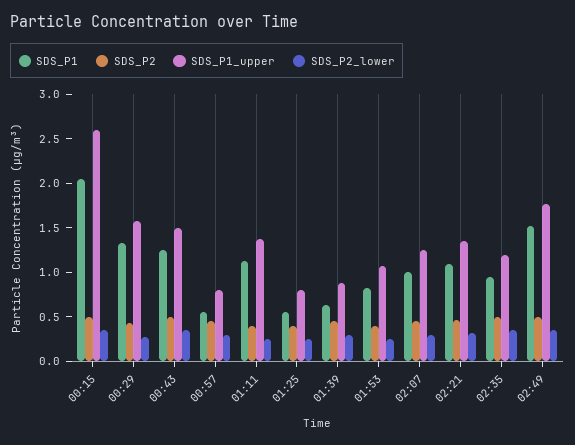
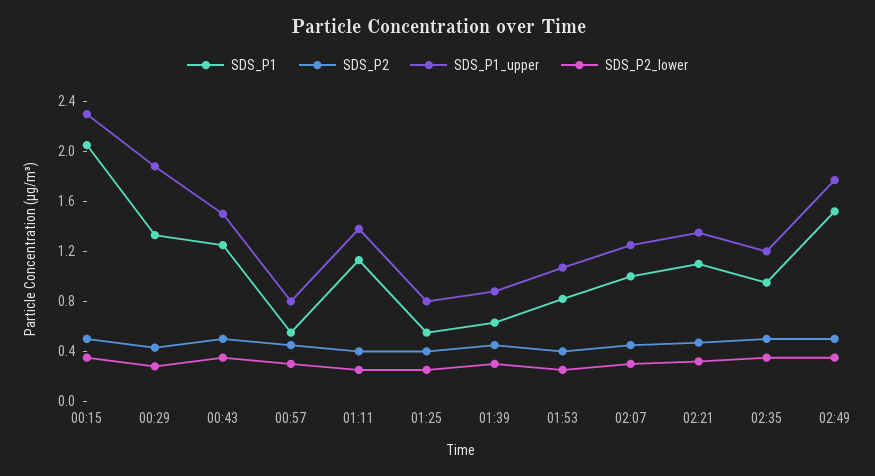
SDS_P1_upper, 00:15: 2.6 -> 2.3
SDS_P1_upper, 00:29: 1.6 -> 1.9

